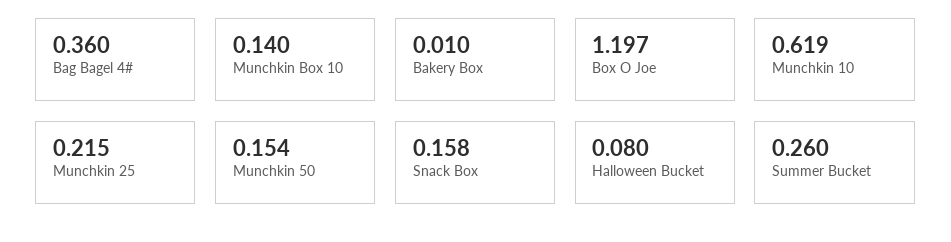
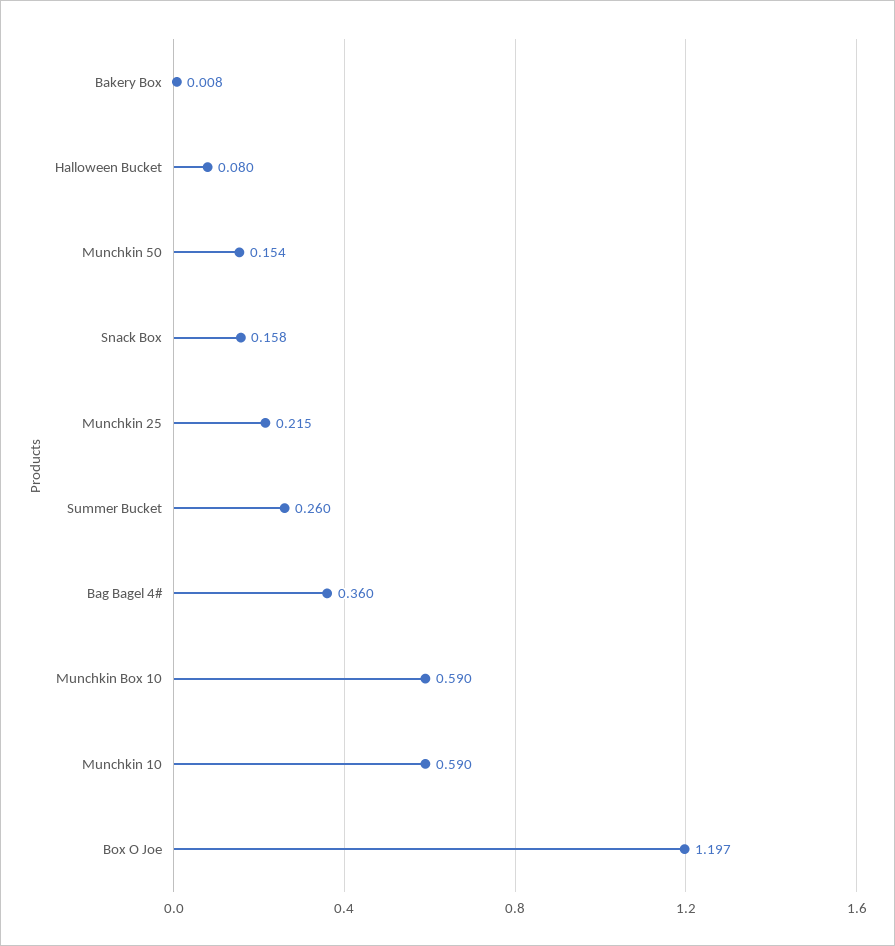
Munchkin Box 10: 0.14 -> 0.59
Bakery Box: 0.01 -> 0.008
Munchkin 10: 0.619 -> 0.59

